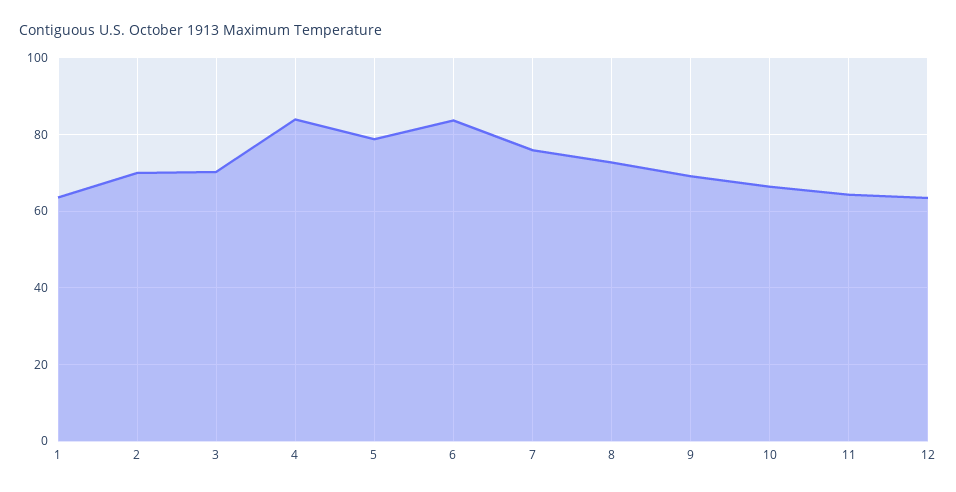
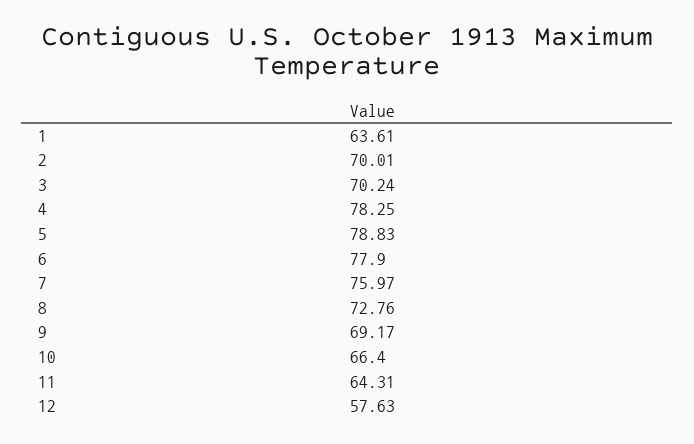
4: 84 -> 78.25
6: 84 -> 77.9
12: 64 -> 57.63

